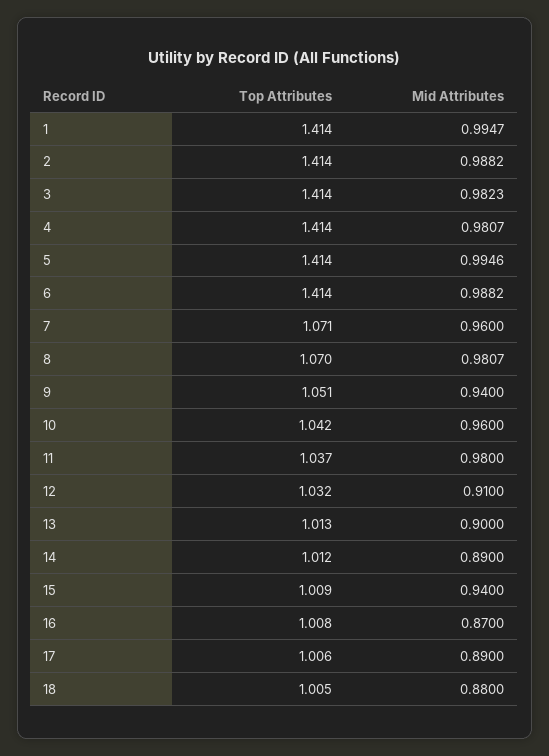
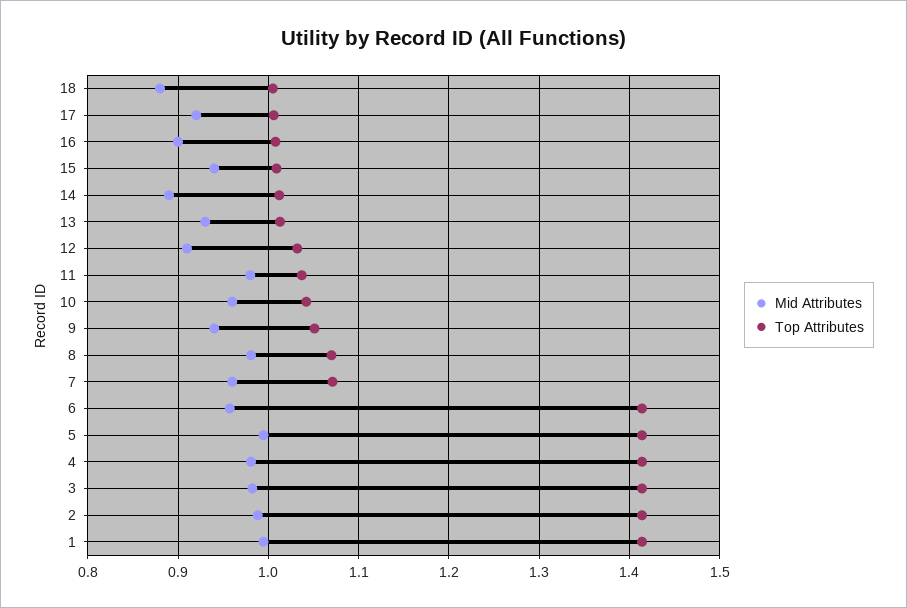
Mid Attributes, 6: 0.9882 -> 0.96
Mid Attributes, 13: 0.9 -> 0.93
Mid Attributes, 16: 0.87 -> 0.9
Mid Attributes, 17: 0.89 -> 0.92

